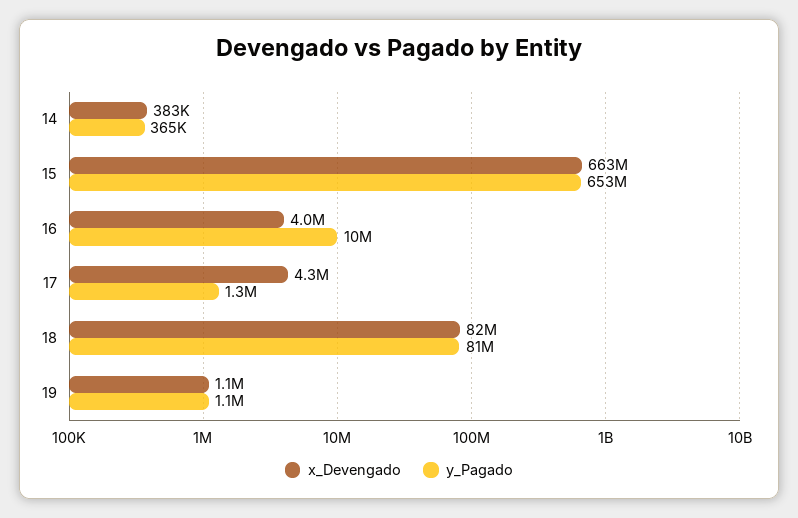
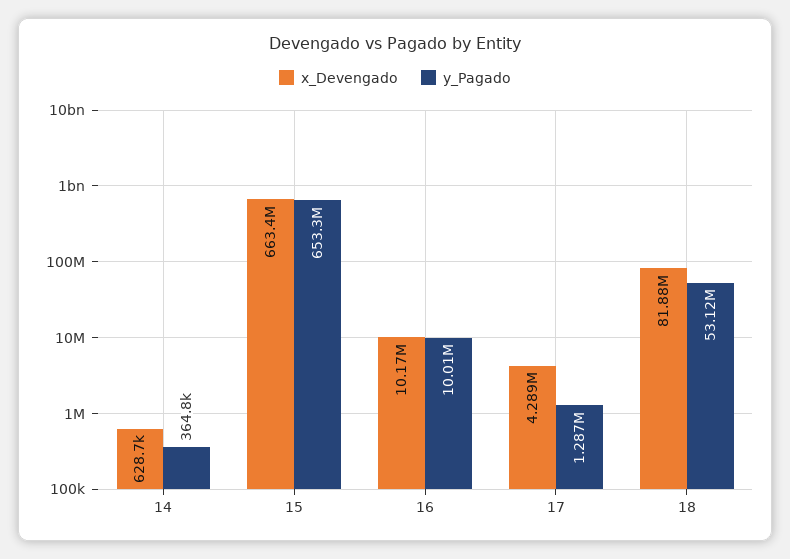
x_Devengado, 14: 383000 -> 628700
x_Devengado, 16: 4000000 -> 10170000
y_Pagado, 18: 81000000 -> 53120000
x_Devengado, 19: 1100000 -> none
y_Pagado, 19: 1100000 -> none

